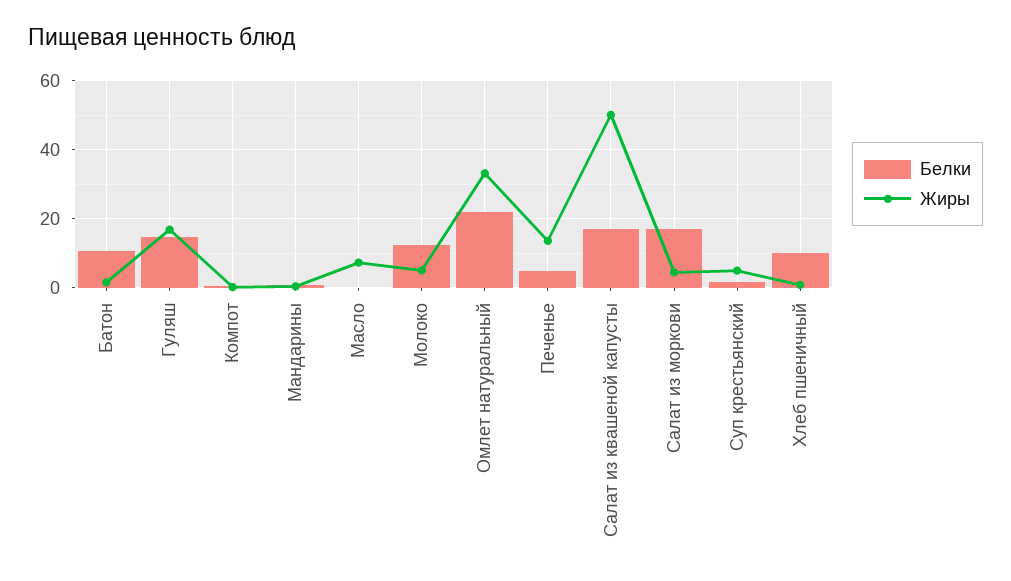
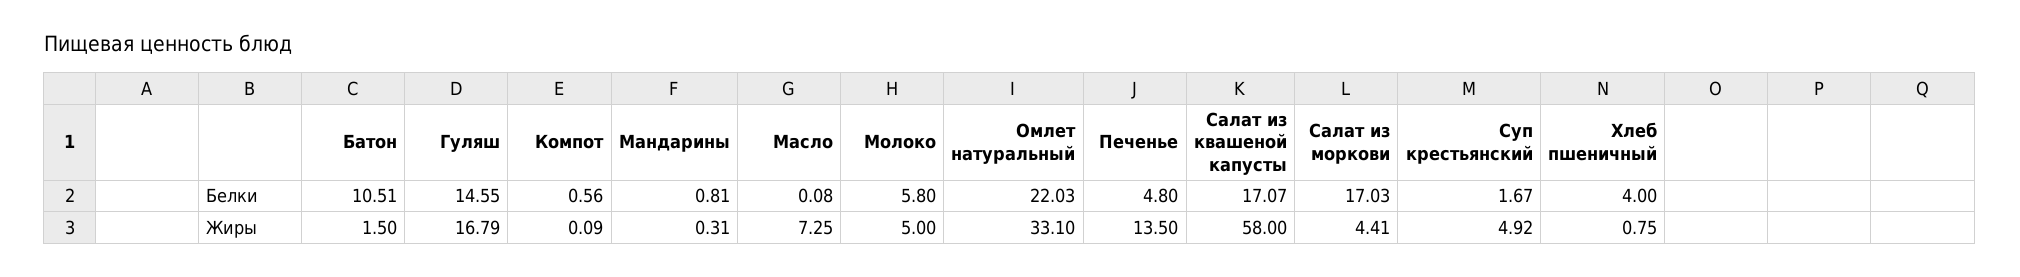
Белки, Молоко: 12 -> 5.8
Жиры, Салат из квашеной капусты: 50 -> 58
Белки, Хлеб пшеничный: 10 -> 4

